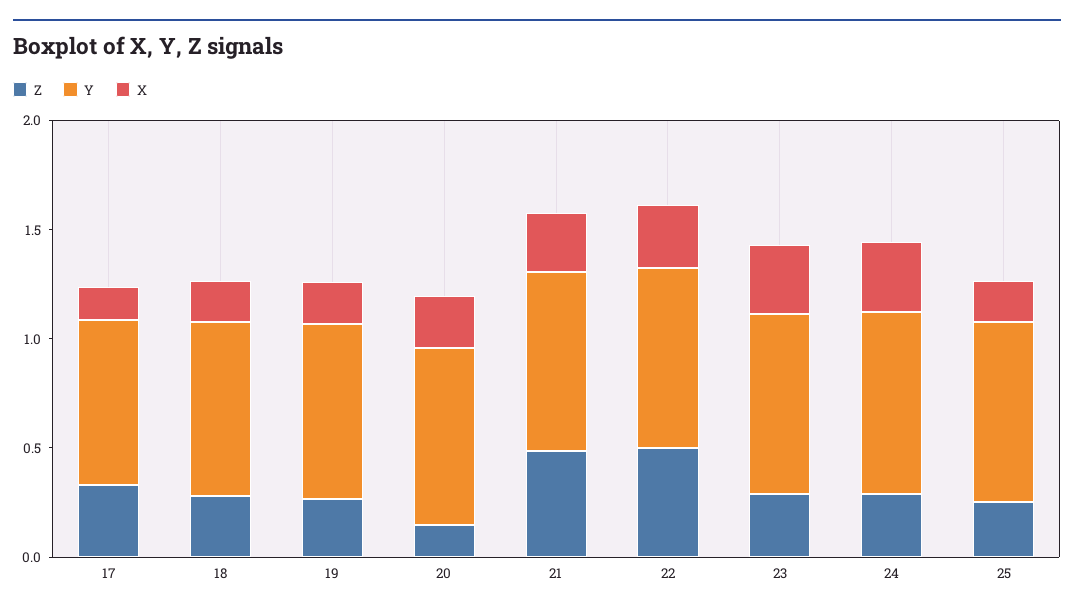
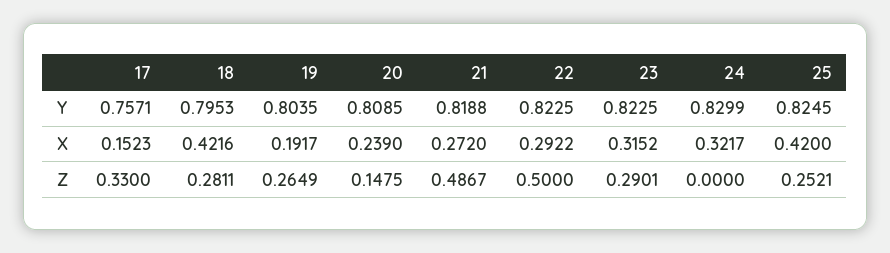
X, 18: 0.2 -> 0.4216
Z, 24: 0.3 -> 0
X, 25: 0.2 -> 0.42

